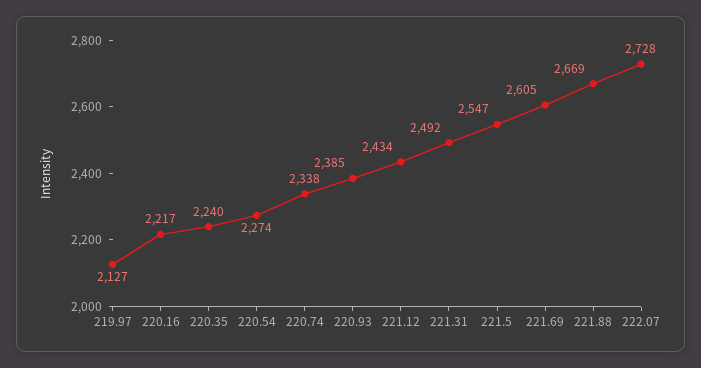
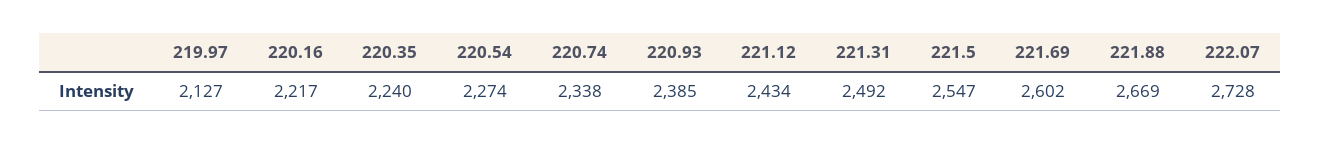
221.69: 2605 -> 2602

